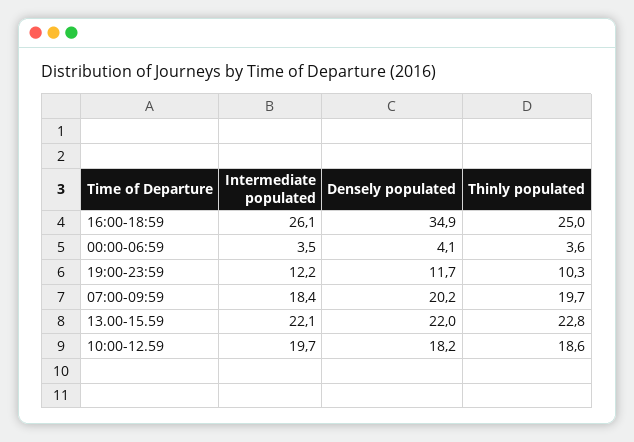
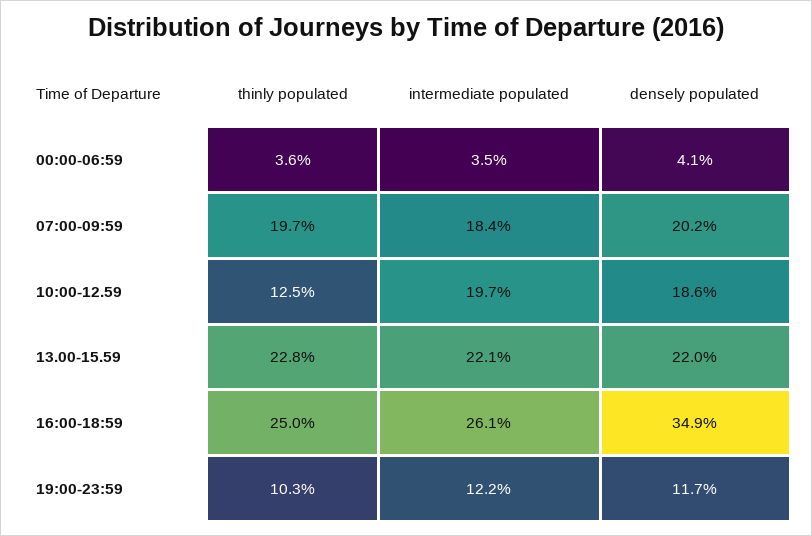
Densely populated, 10:00-12.59: 18.2 -> 18.6
Thinly populated, 10:00-12.59: 18.6 -> 12.5

